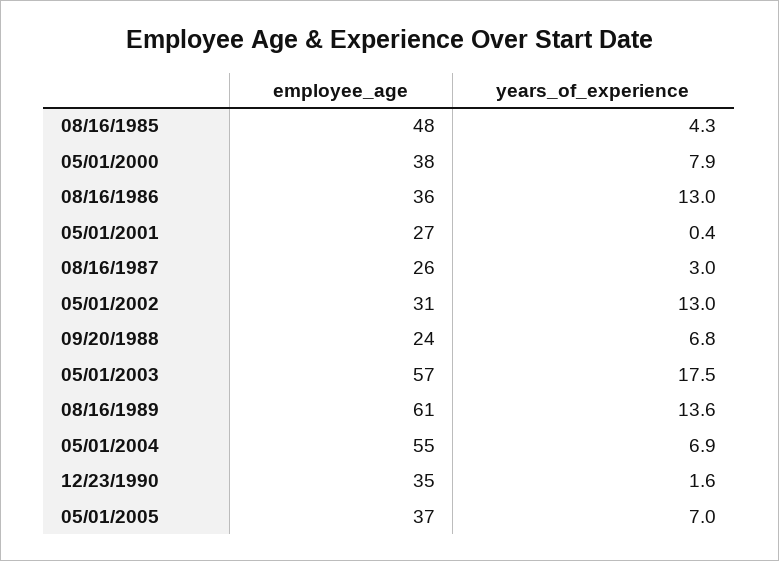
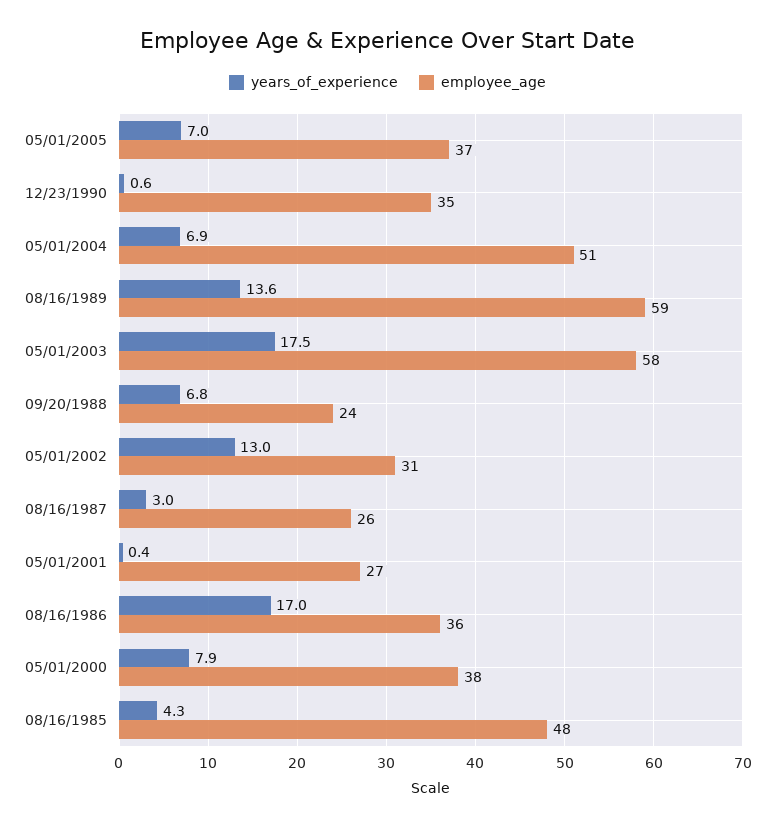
years_of_experience, 08/16/1986: 13 -> 17
employee_age, 05/01/2003: 57 -> 58
employee_age, 08/16/1989: 61 -> 59
employee_age, 05/01/2004: 55 -> 51
years_of_experience, 12/23/1990: 1.6 -> 0.6

